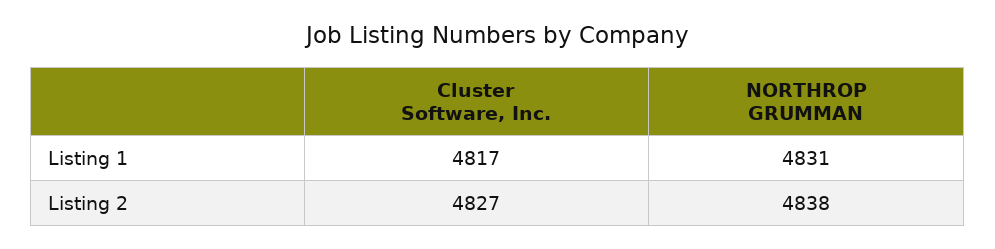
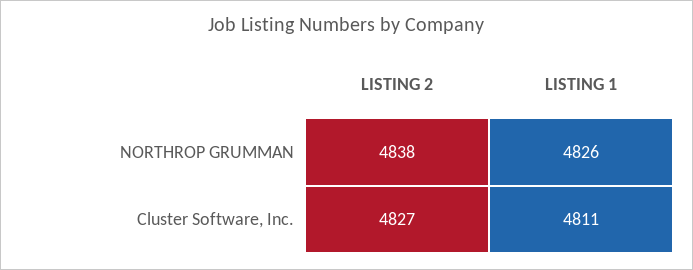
Cluster Software, Inc., Listing 1: 4817 -> 4811
NORTHROP GRUMMAN, Listing 1: 4831 -> 4826

